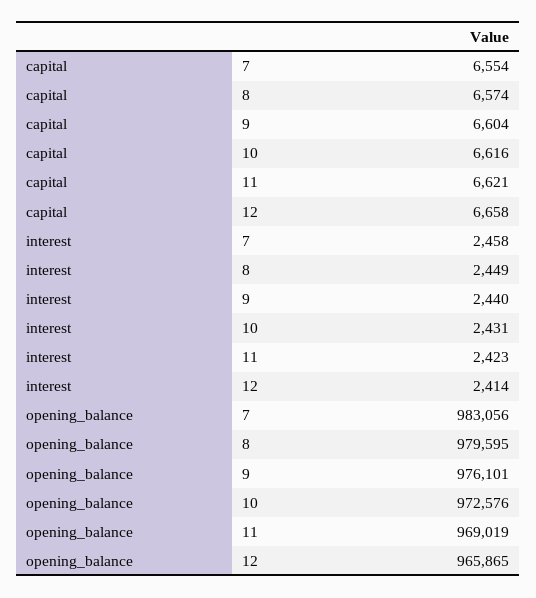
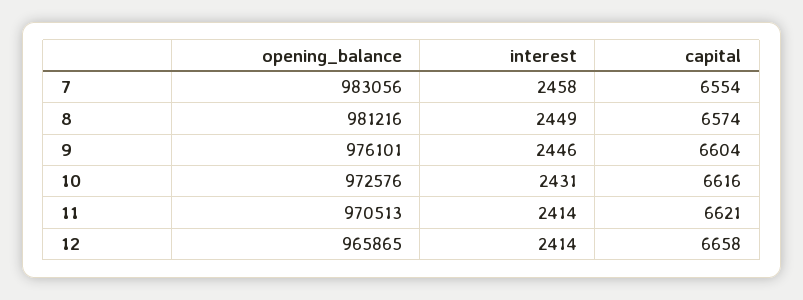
interest, 9: 2440 -> 2446
interest, 11: 2423 -> 2414
opening_balance, 8: 979595 -> 981216
opening_balance, 11: 969019 -> 970513

